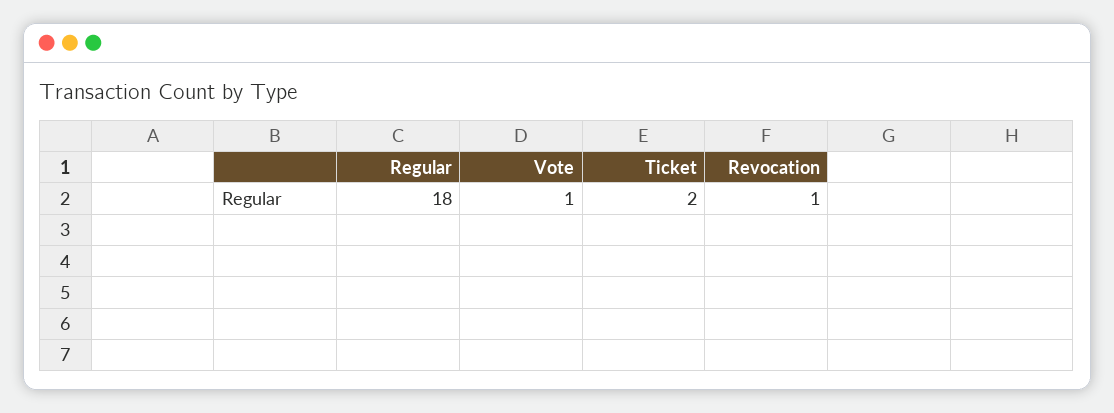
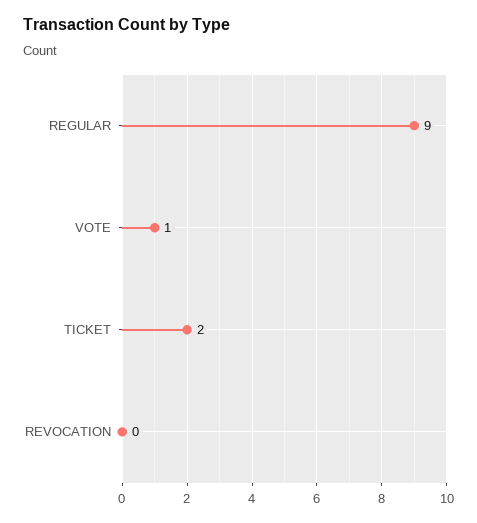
Regular: 18 -> 9
Revocation: 1 -> 0

